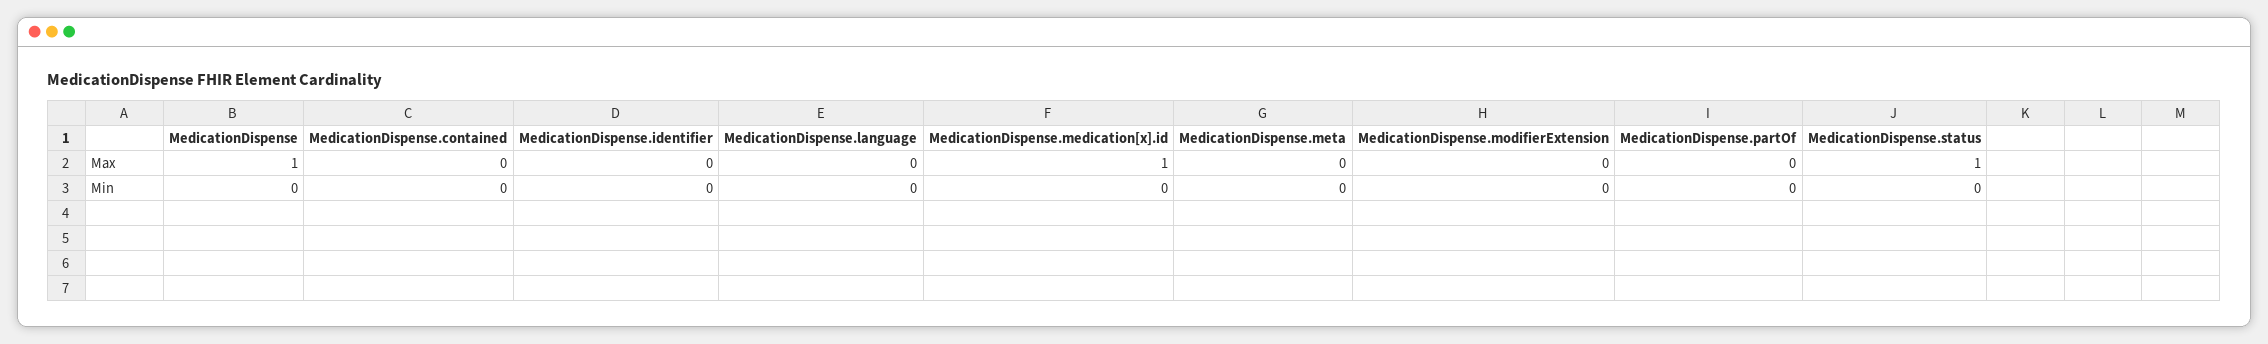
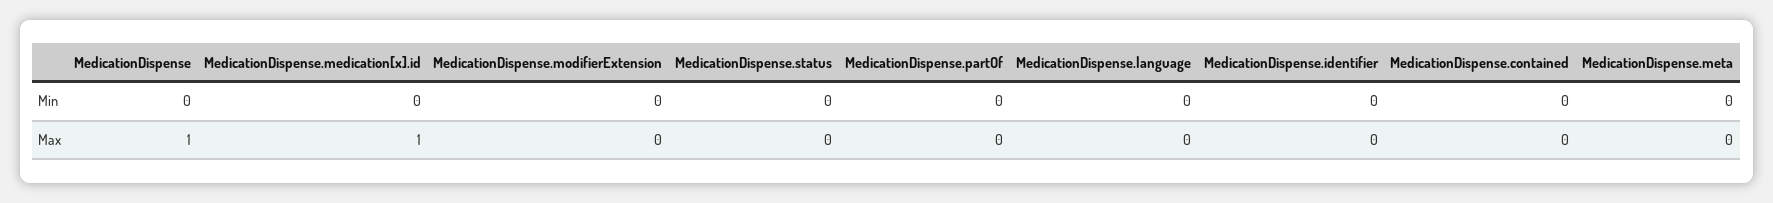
MedicationDispense.status, Max: 1 -> 0

